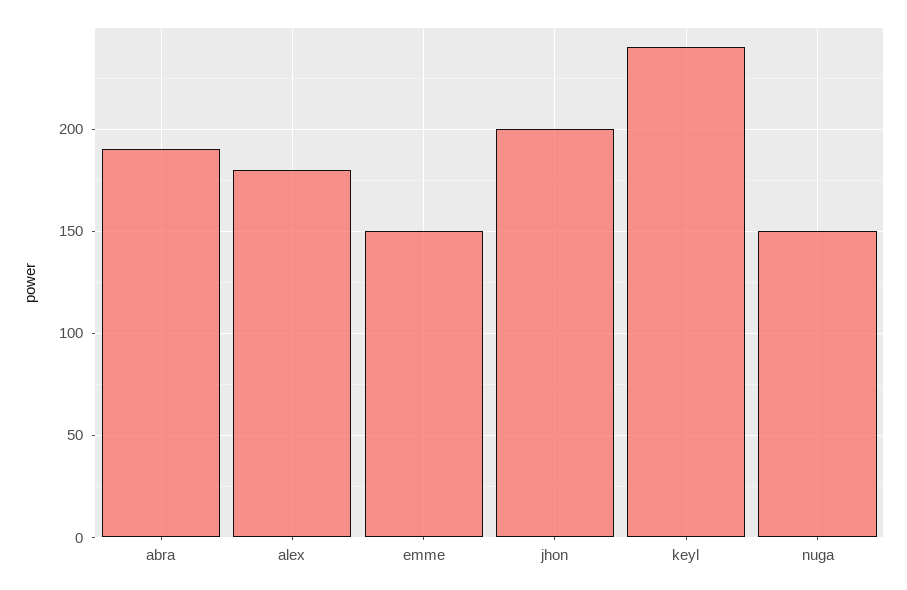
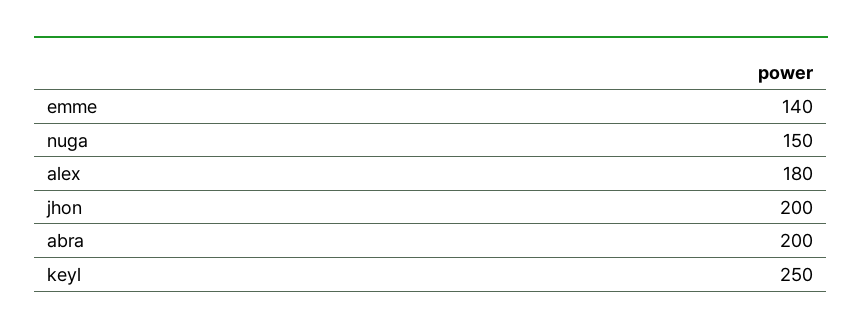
abra: 190 -> 200
emme: 150 -> 140
keyl: 240 -> 250

